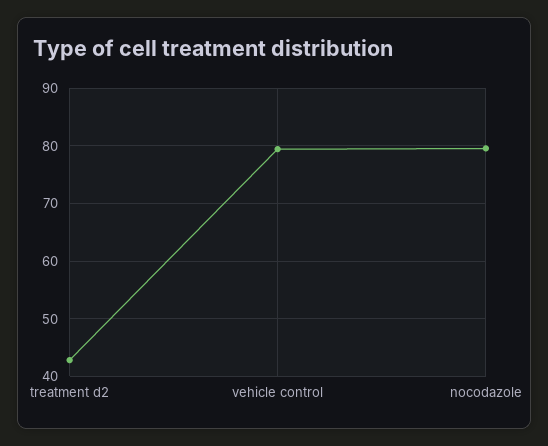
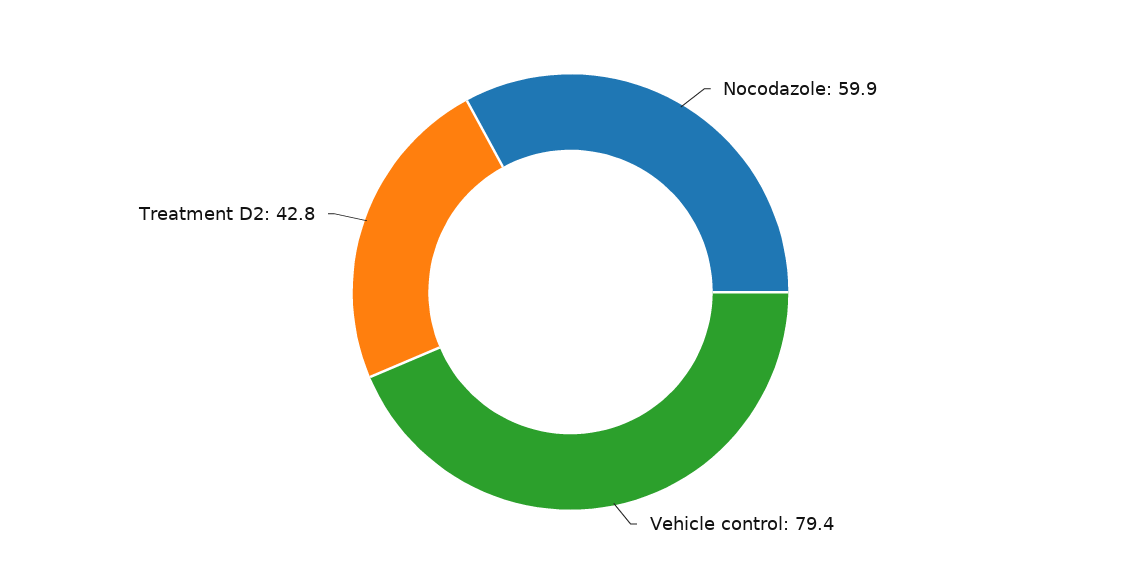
nocodazole: 80 -> 59.9

